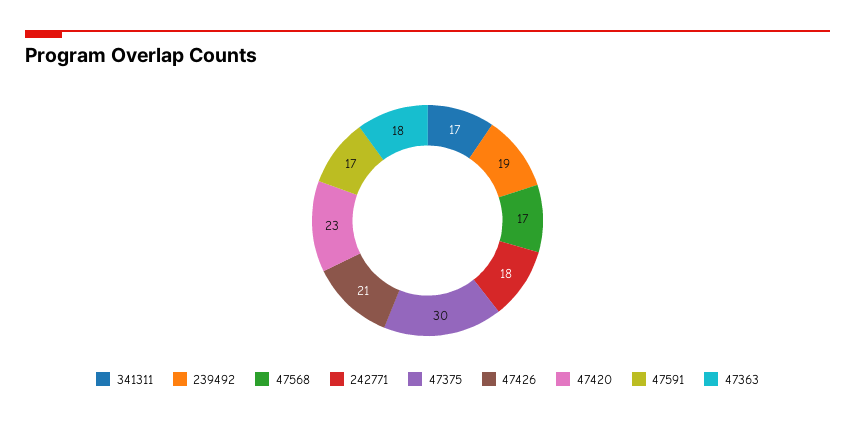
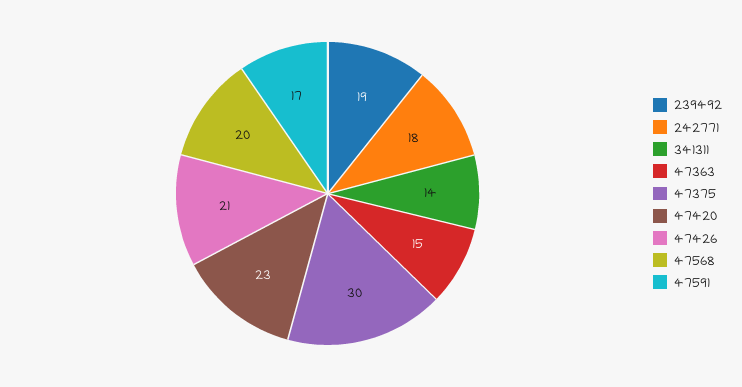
341311: 17 -> 14
47568: 17 -> 20
47363: 18 -> 15

